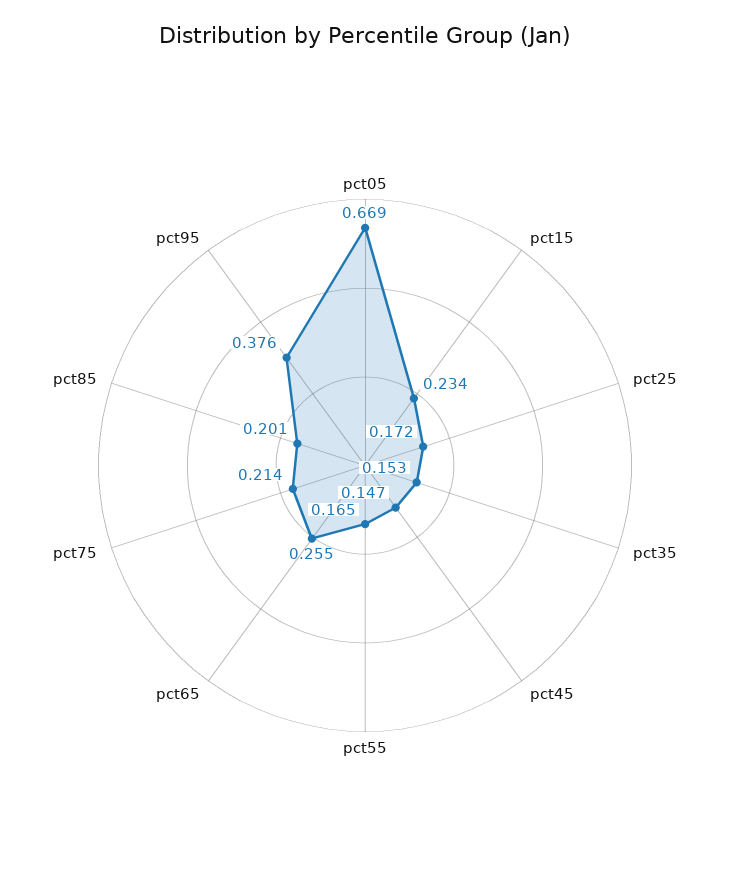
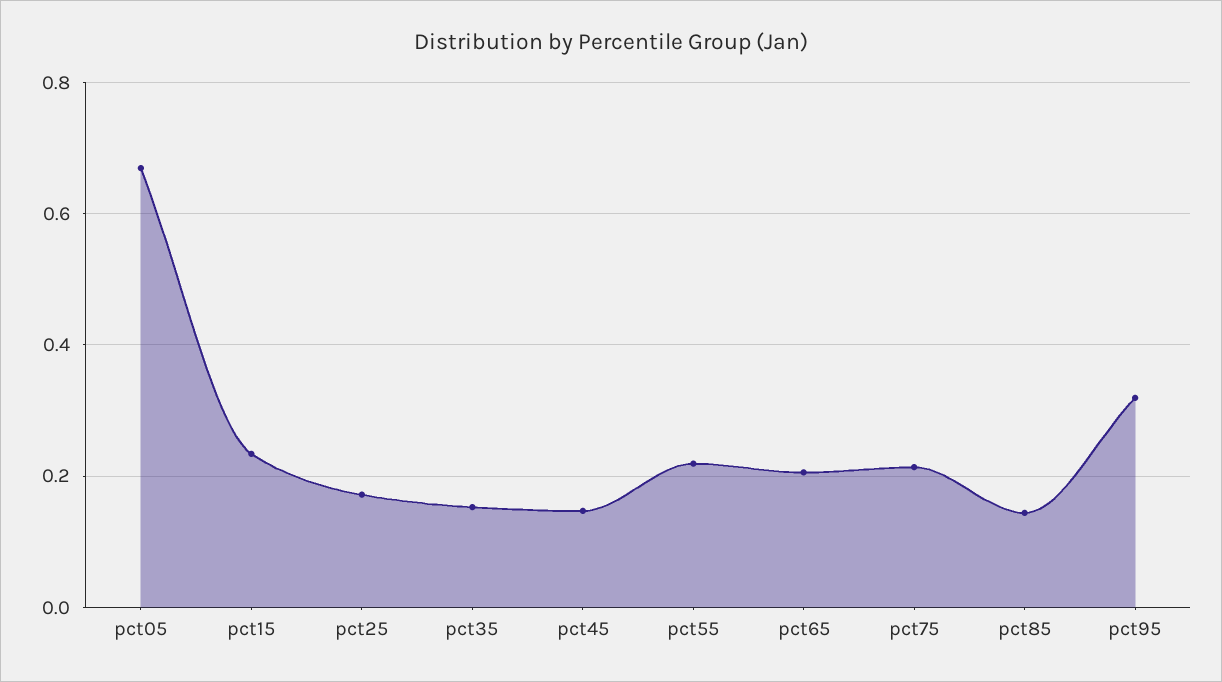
pct55: 0.165 -> 0.22
pct65: 0.255 -> 0.2
pct85: 0.201 -> 0.14
pct95: 0.376 -> 0.32

